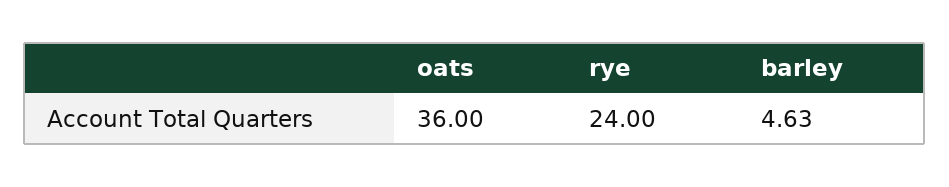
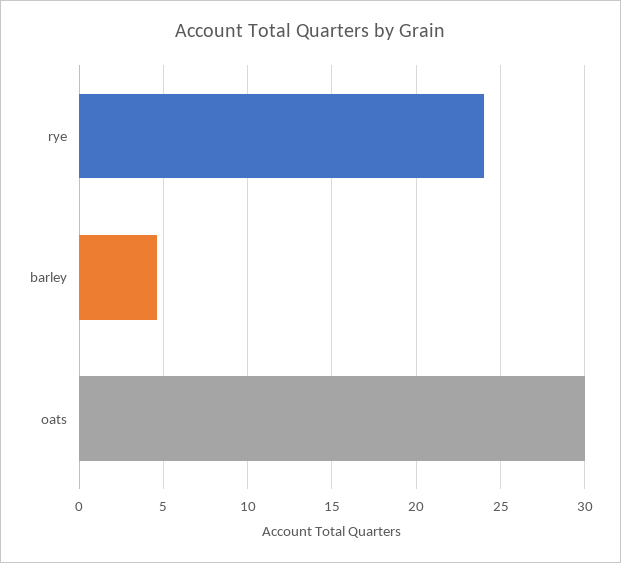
oats: 36 -> 30

